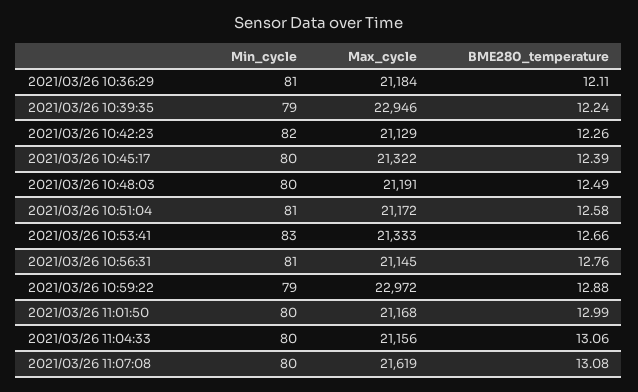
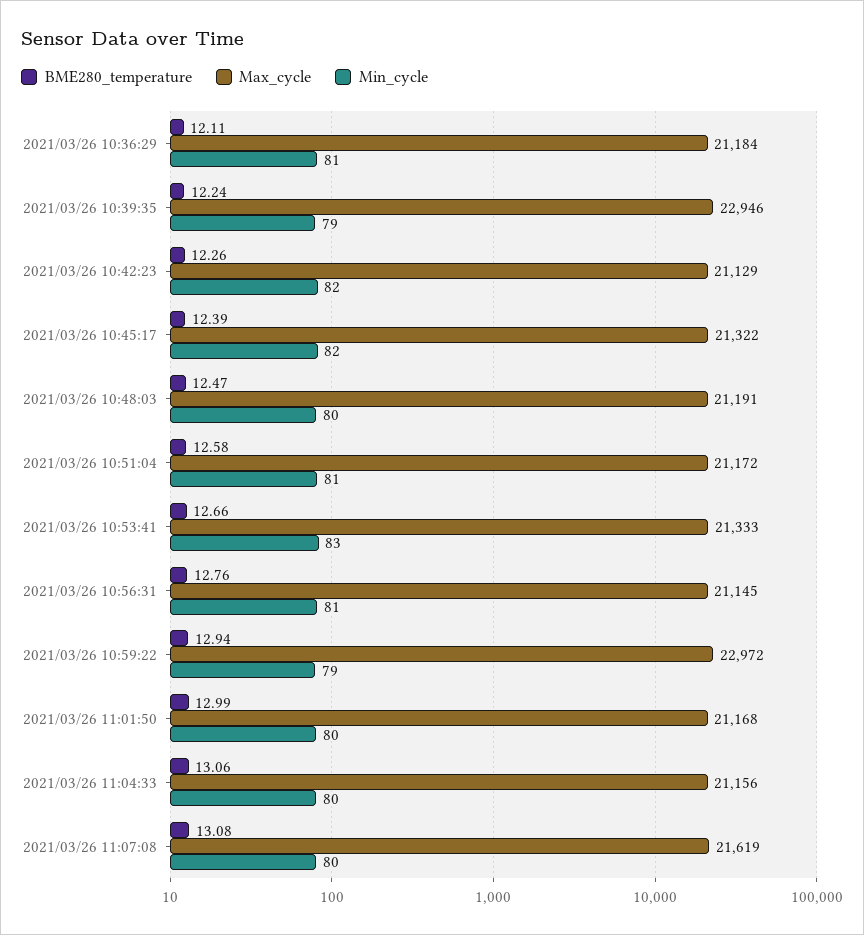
Min_cycle, 2021/03/26 10:45:17: 80 -> 82
BME280_temperature, 2021/03/26 10:48:03: 12.49 -> 12.47
BME280_temperature, 2021/03/26 10:59:22: 12.88 -> 12.94

